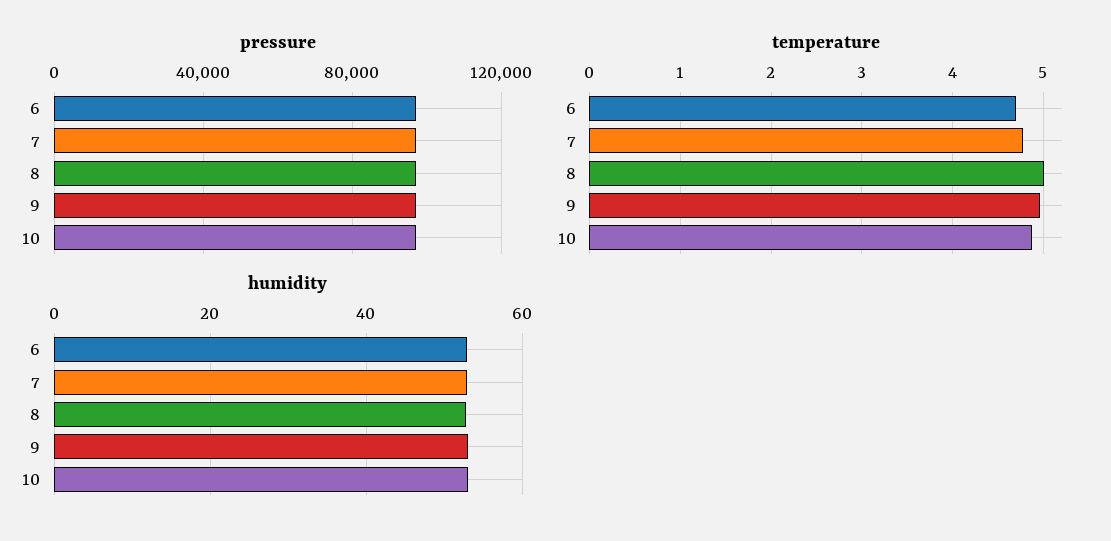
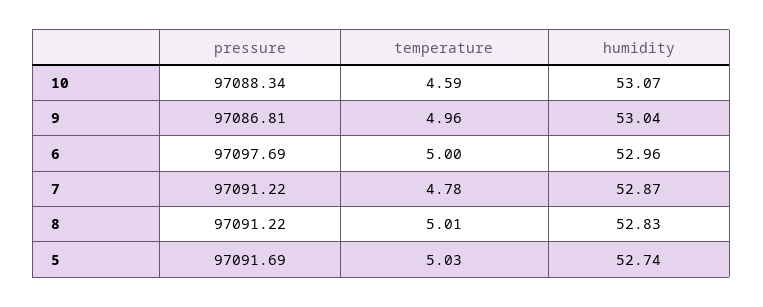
temperature, 6: 4.7 -> 5
temperature, 10: 4.9 -> 4.59
pressure, 5: none -> 97091.69
temperature, 5: none -> 5.03
humidity, 5: none -> 52.74

